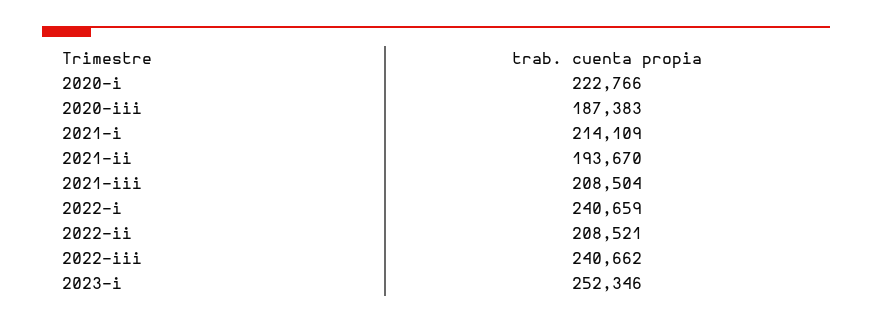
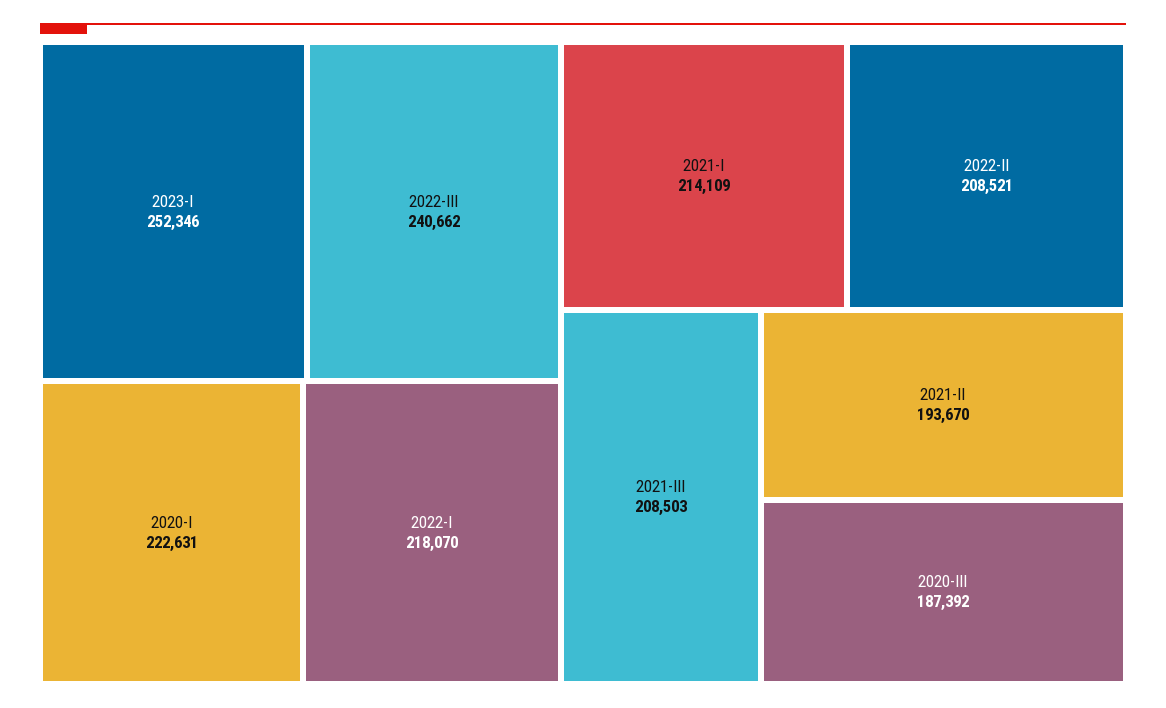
2020-i: 222766 -> 222631
2020-iii: 187383 -> 187392
2021-iii: 208504 -> 208503
2022-i: 240659 -> 218070

